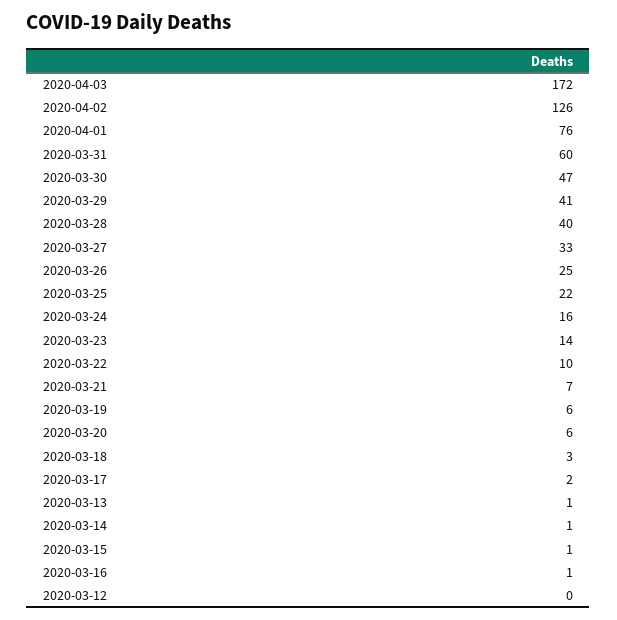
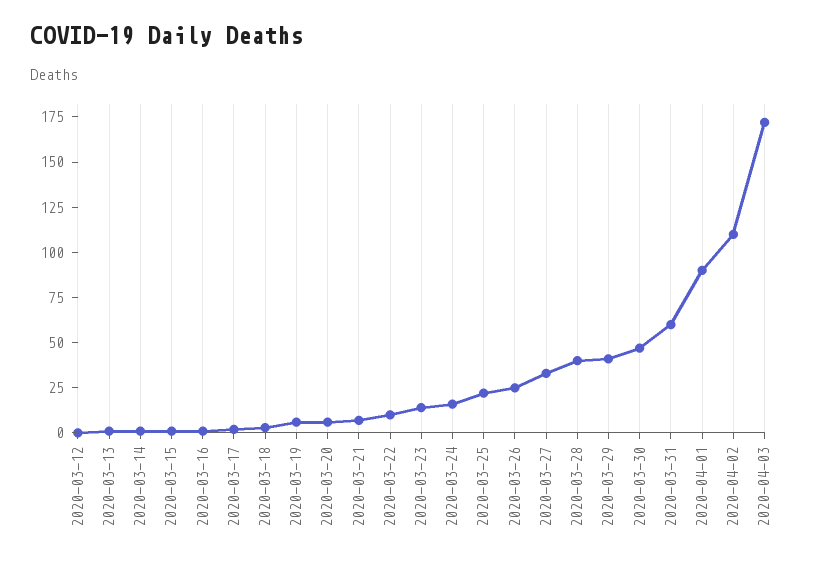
2020-04-02: 126 -> 110
2020-04-01: 76 -> 90

